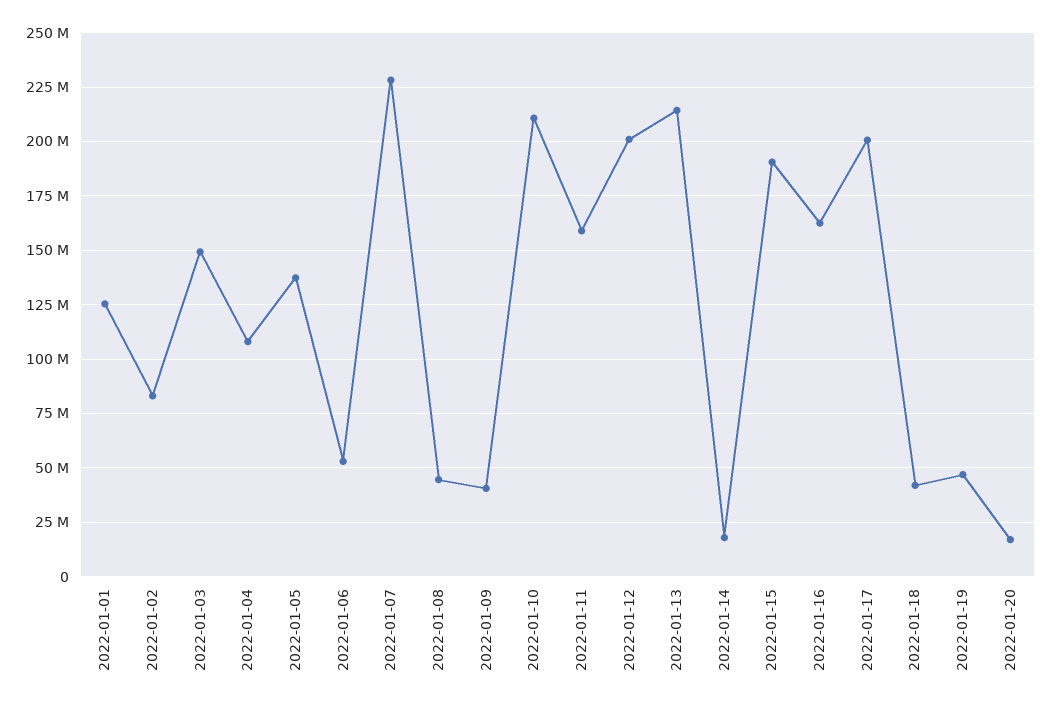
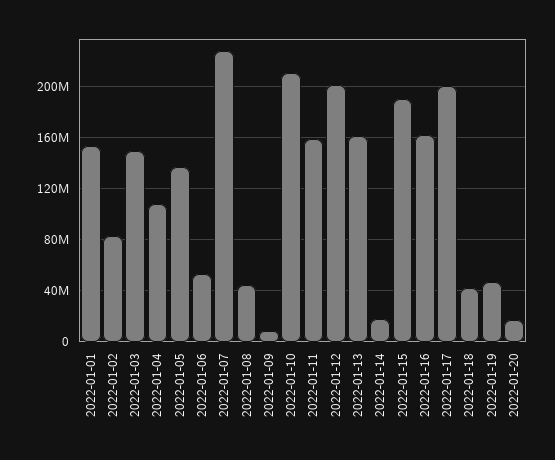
2022-01-01: 125000000 -> 155000000
2022-01-09: 40000000 -> 10000000
2022-01-13: 215000000 -> 160000000

